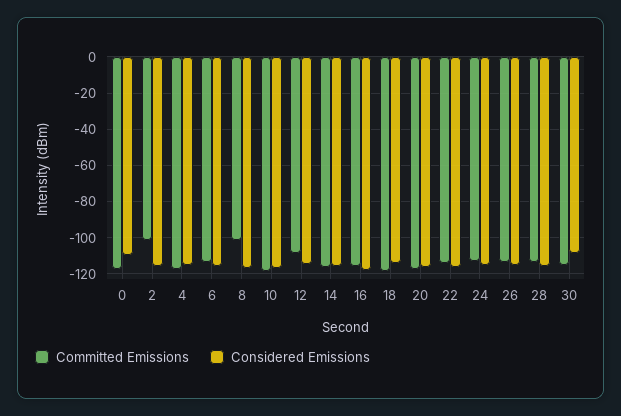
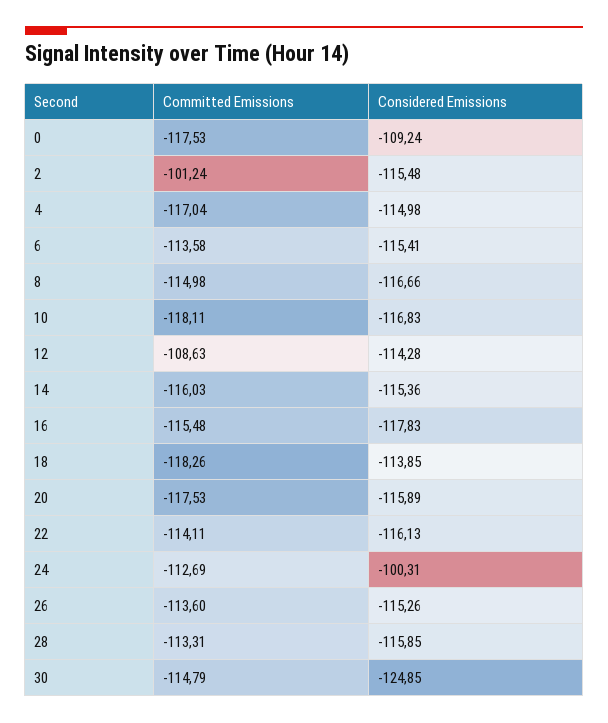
Committed Emissions, 8: -100 -> -114.98
Considered Emissions, 24: -115 -> -100.31
Considered Emissions, 30: -110 -> -124.85

